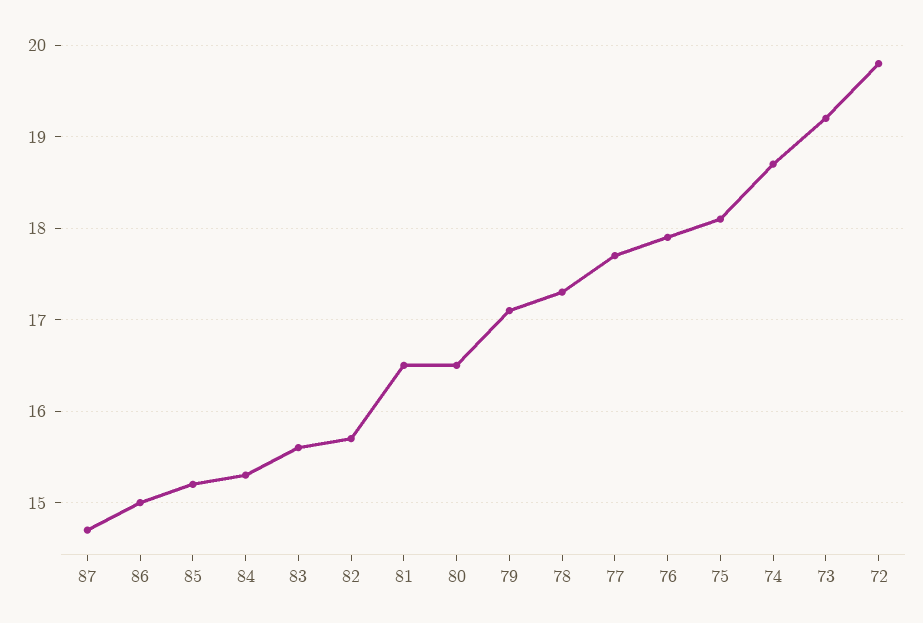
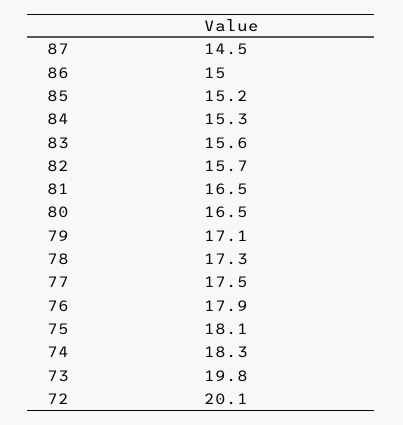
87: 14.7 -> 14.5
77: 17.7 -> 17.5
74: 18.7 -> 18.3
73: 19.2 -> 19.8
72: 19.8 -> 20.1

